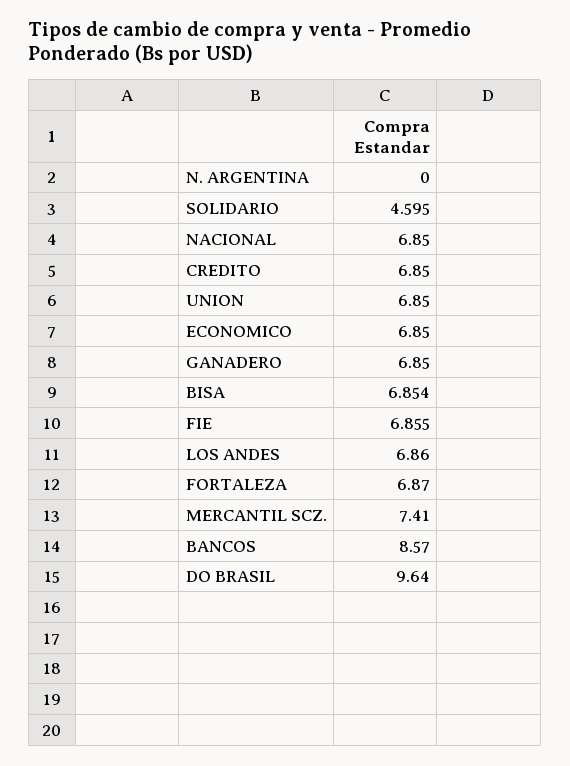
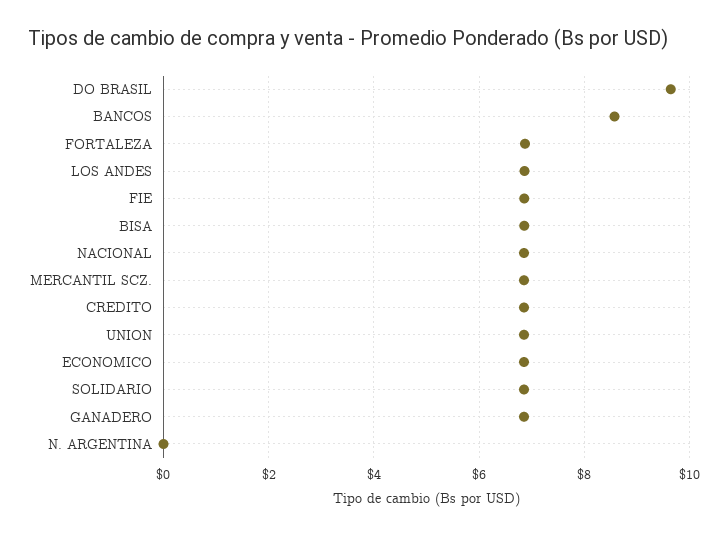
SOLIDARIO: 4.595 -> 6.8
MERCANTIL SCZ.: 7.41 -> 6.8

